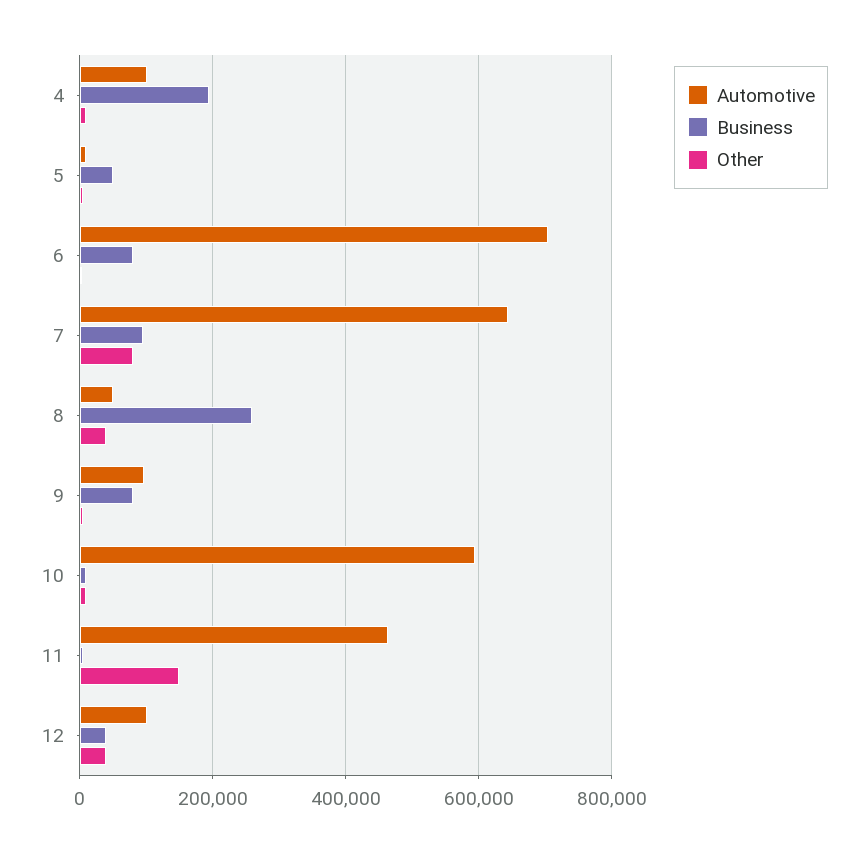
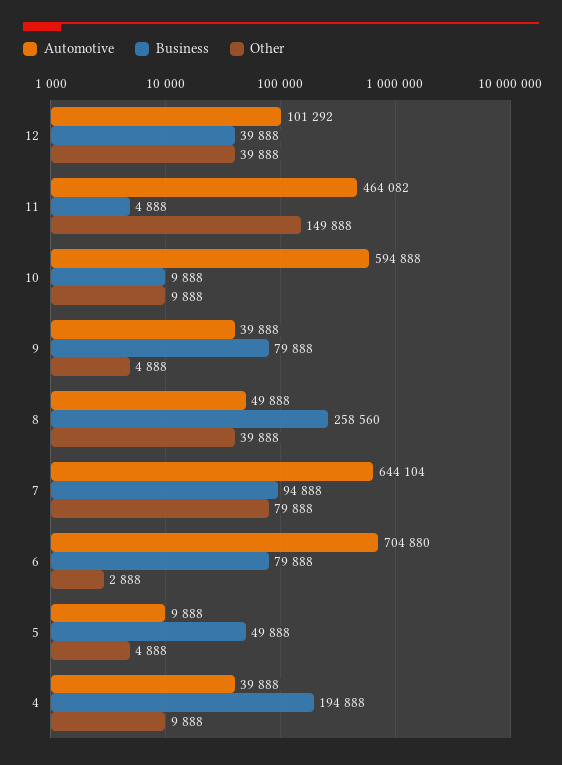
Automotive, 4: 100000 -> 39888
Automotive, 9: 100000 -> 39888

